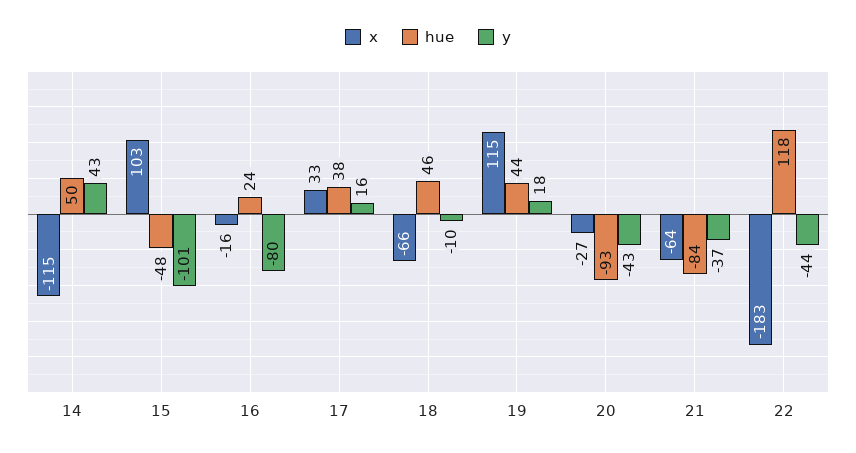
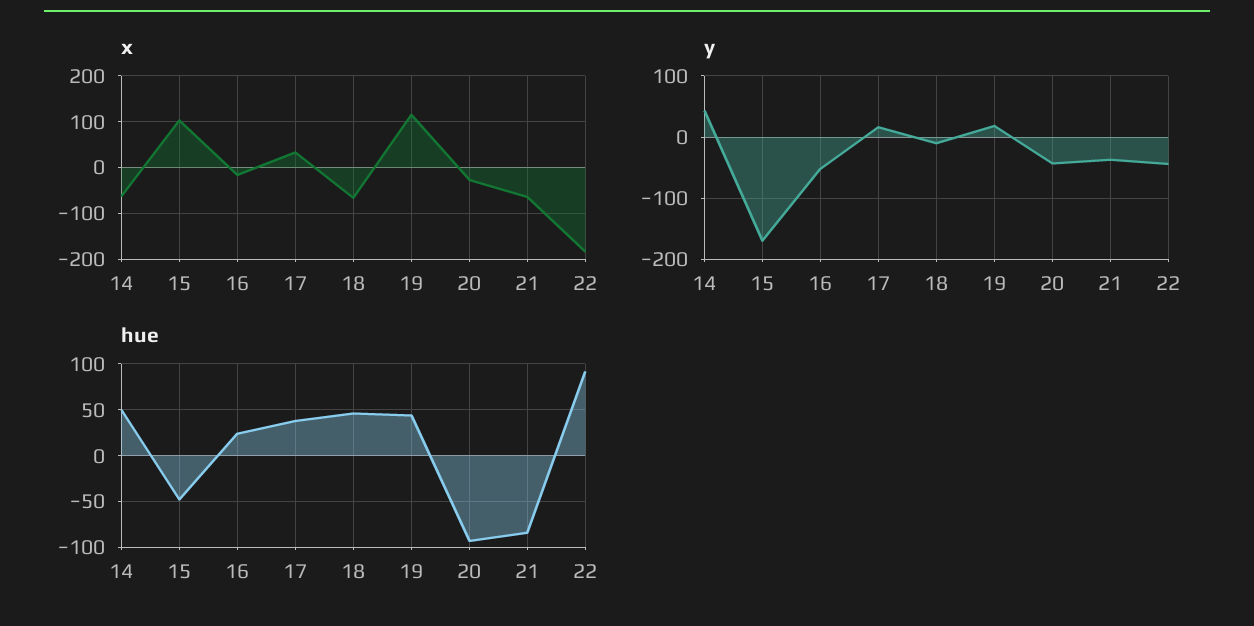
x, 14: -115 -> -60
y, 15: -101 -> -170
y, 16: -80 -> -50
hue, 22: 118 -> 90

